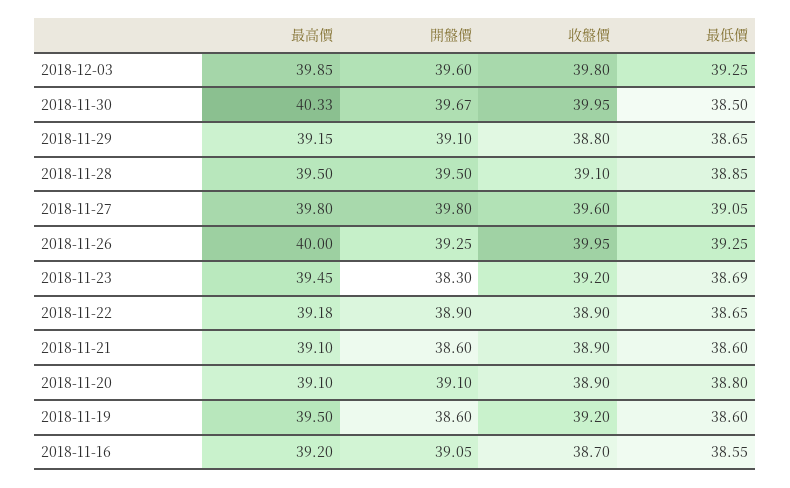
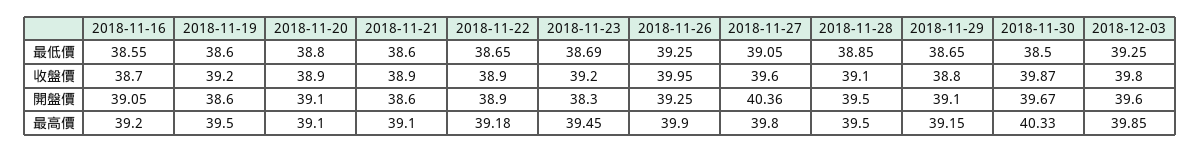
收盤價, 2018-11-30: 39.95 -> 39.87
開盤價, 2018-11-27: 39.8 -> 40.36
最高價, 2018-11-26: 40 -> 39.9

